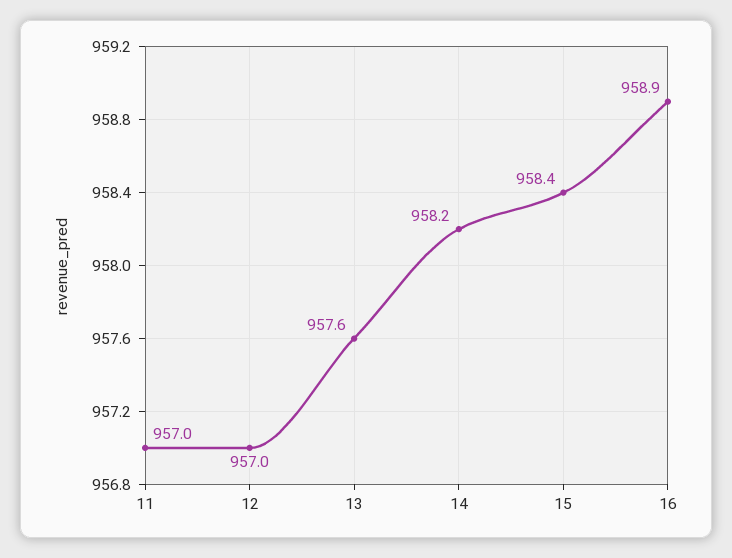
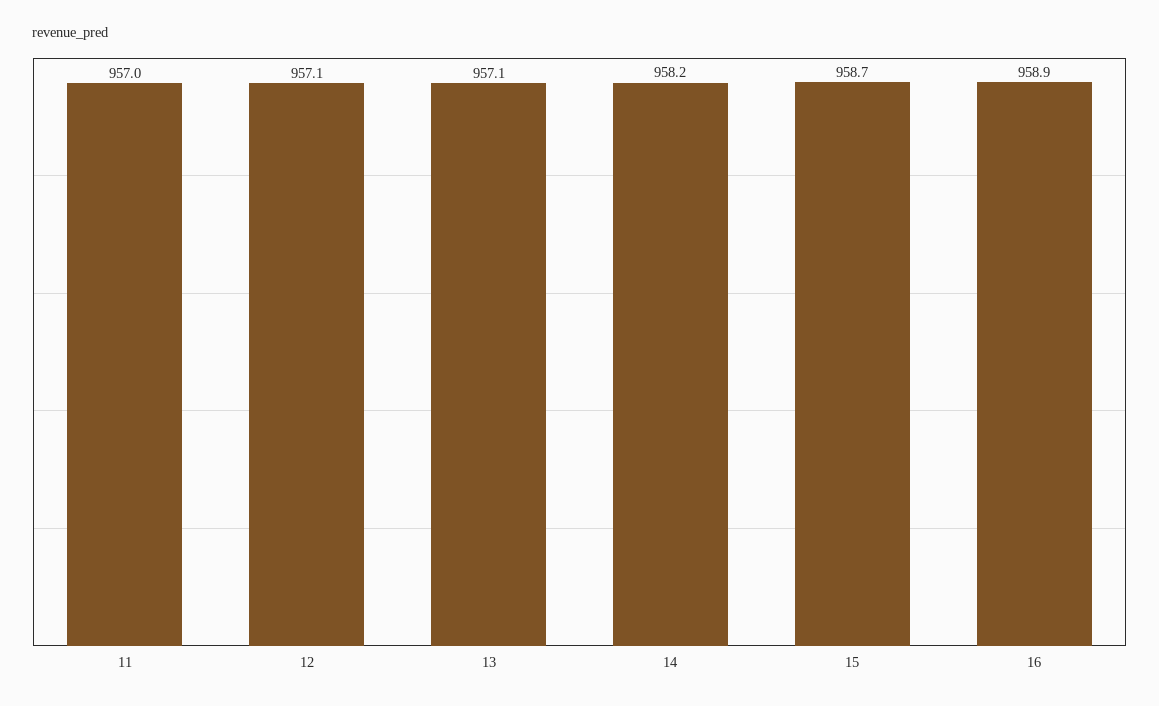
12: 957 -> 957.1
13: 957.6 -> 957.1
15: 958.4 -> 958.7

